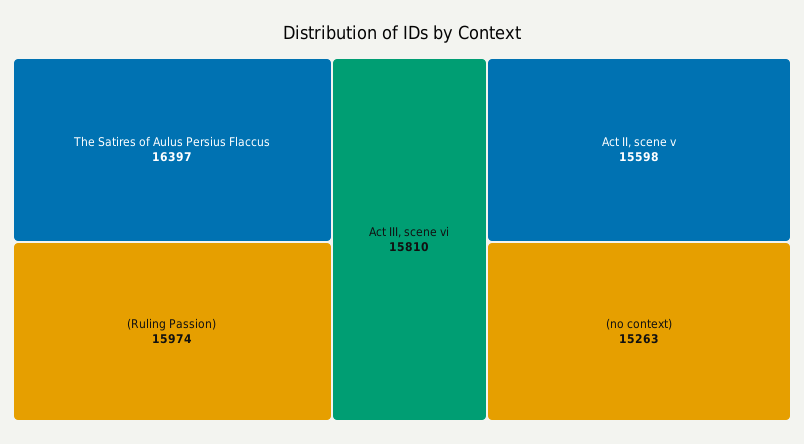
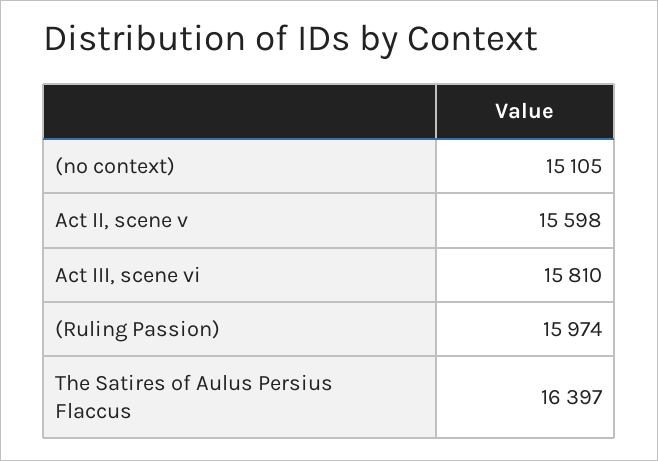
(no context): 15263 -> 15105

